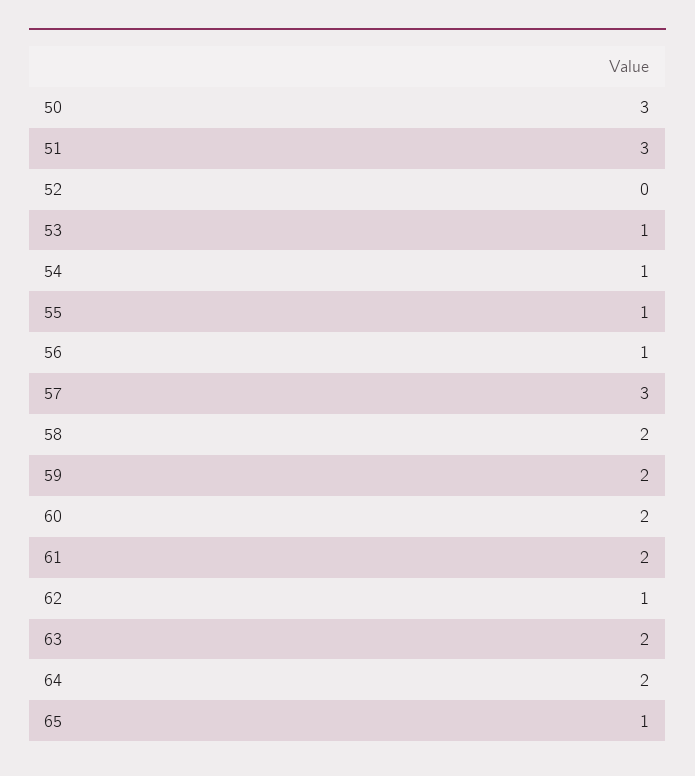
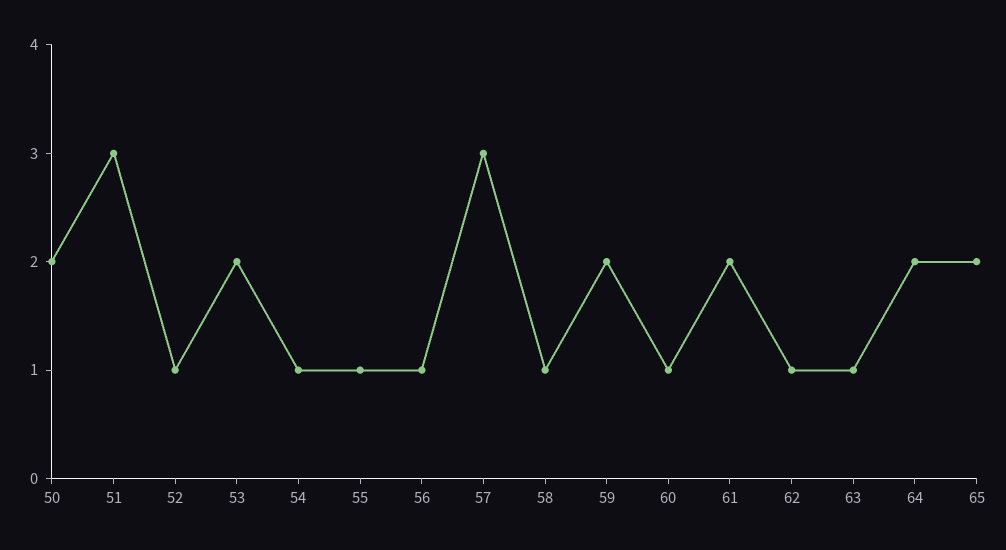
50: 3 -> 2
52: 0 -> 1
53: 1 -> 2
58: 2 -> 1
60: 2 -> 1
63: 2 -> 1
65: 1 -> 2

